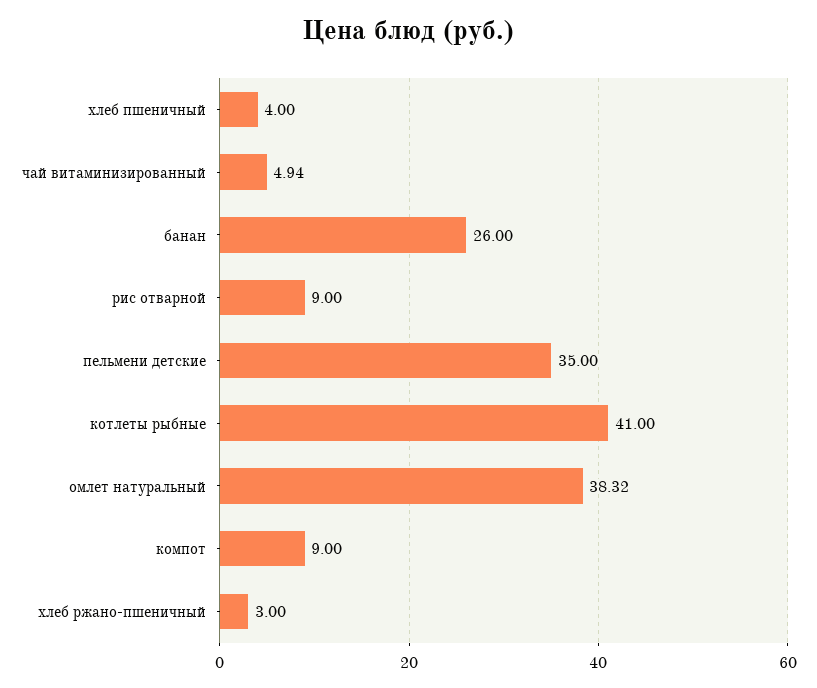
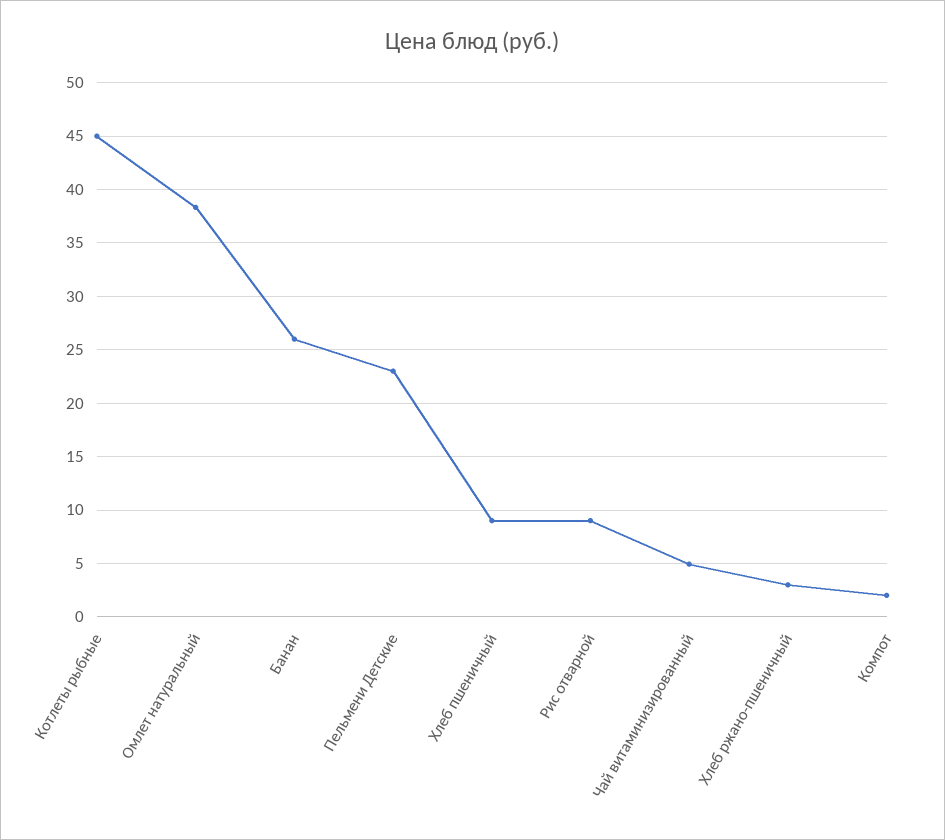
хлеб пшеничный: 4 -> 9
пельмени детские: 35 -> 23
котлеты рыбные: 41 -> 45
компот: 9 -> 2

